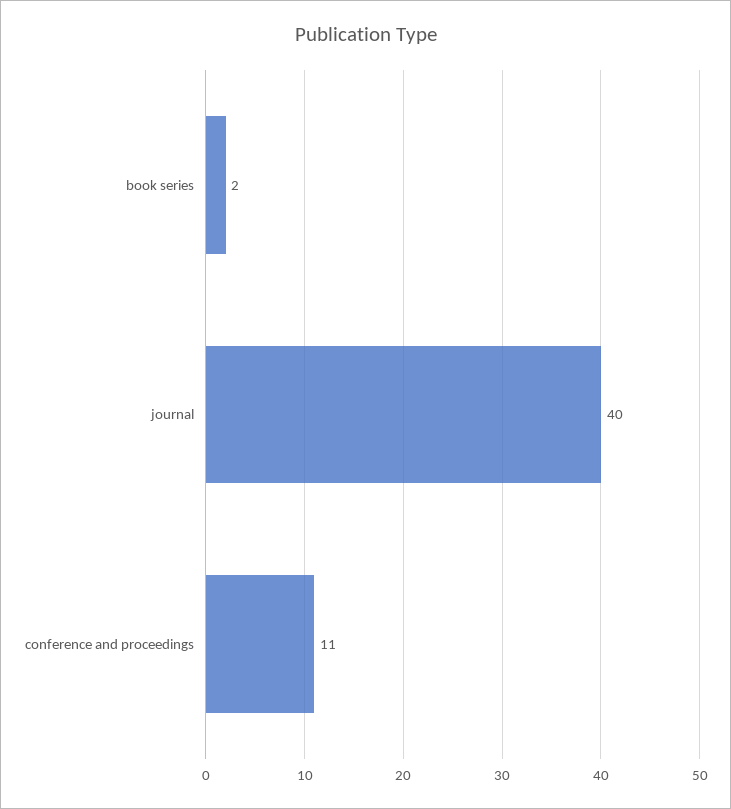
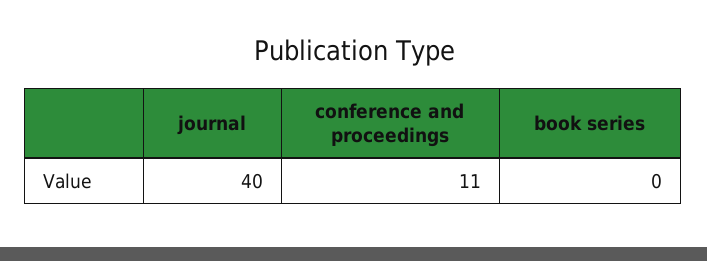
book series: 2 -> 0

